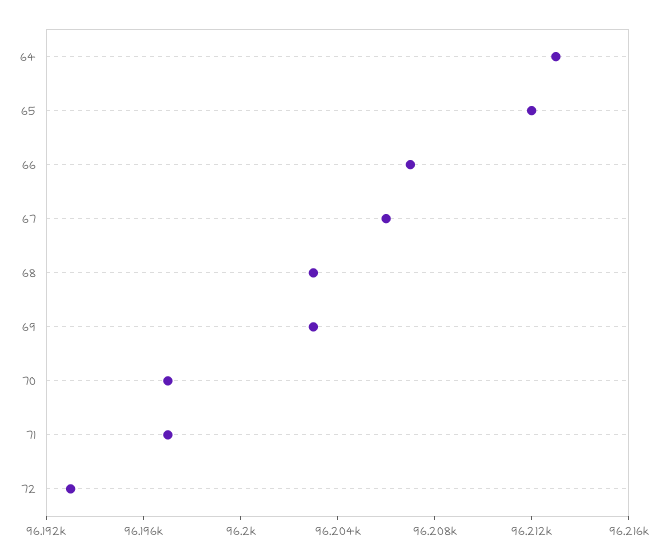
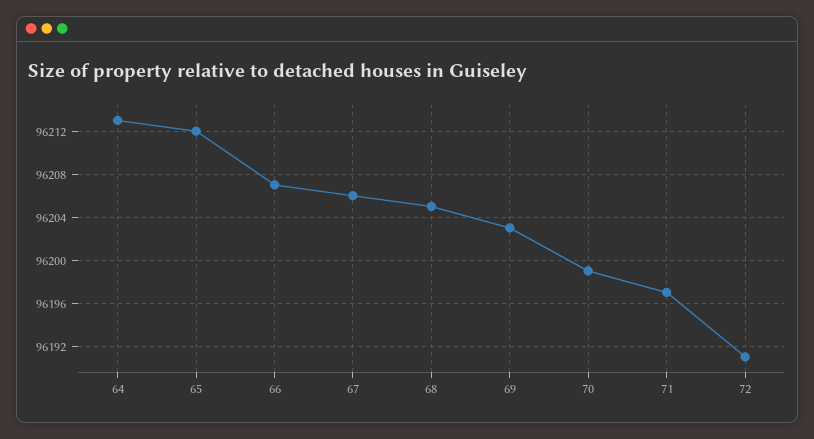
68: 96203 -> 96205
70: 96197 -> 96199
72: 96193 -> 96191

